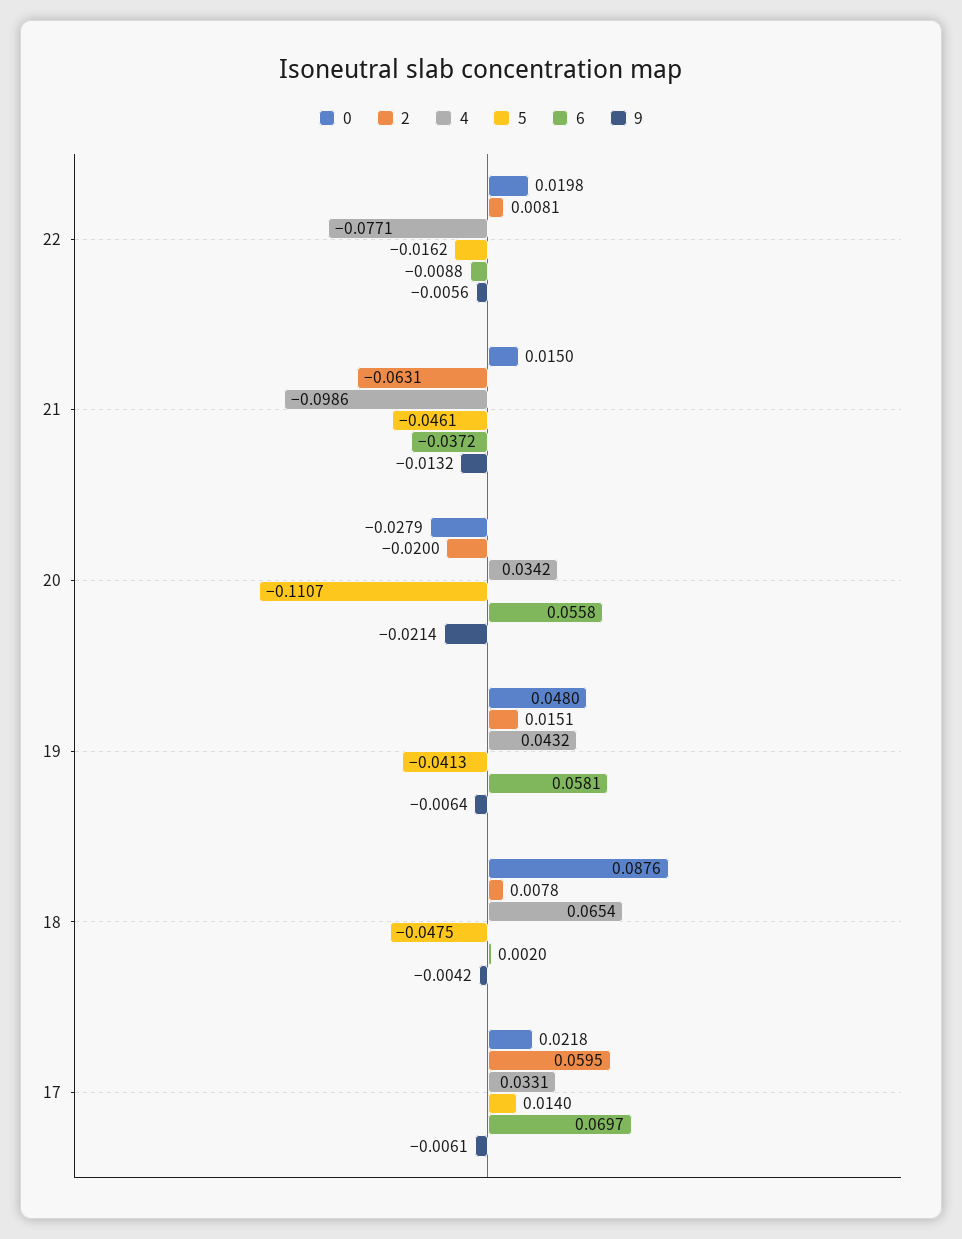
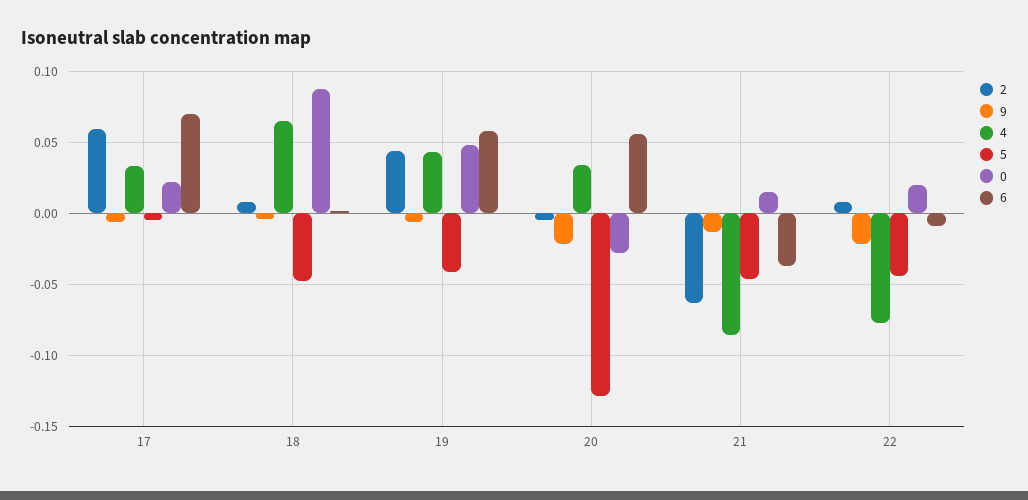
5, 22: -0.0162 -> -0.045
9, 22: -0.0056 -> -0.02
4, 21: -0.0986 -> -0.085
2, 20: -0.02 -> -0.005
5, 20: -0.1107 -> -0.13
2, 19: 0.0151 -> 0.045
5, 17: 0.014 -> -0.005

